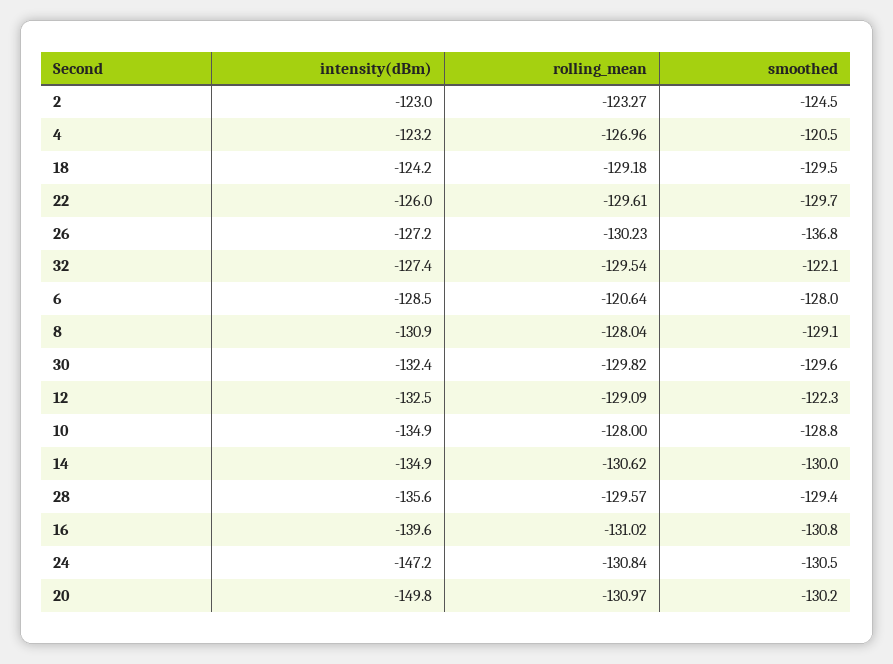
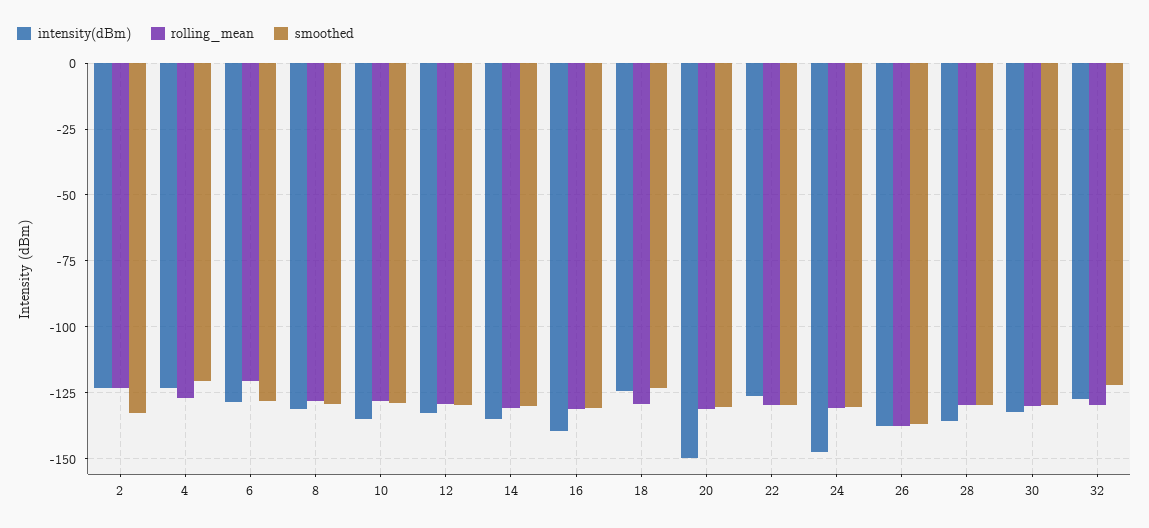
smoothed, 2: -124.5 -> -132.5
smoothed, 18: -129.5 -> -122.5
intensity(dBm), 26: -127.2 -> -137.5
rolling_mean, 26: -130.23 -> -137.5
smoothed, 12: -122.3 -> -130

